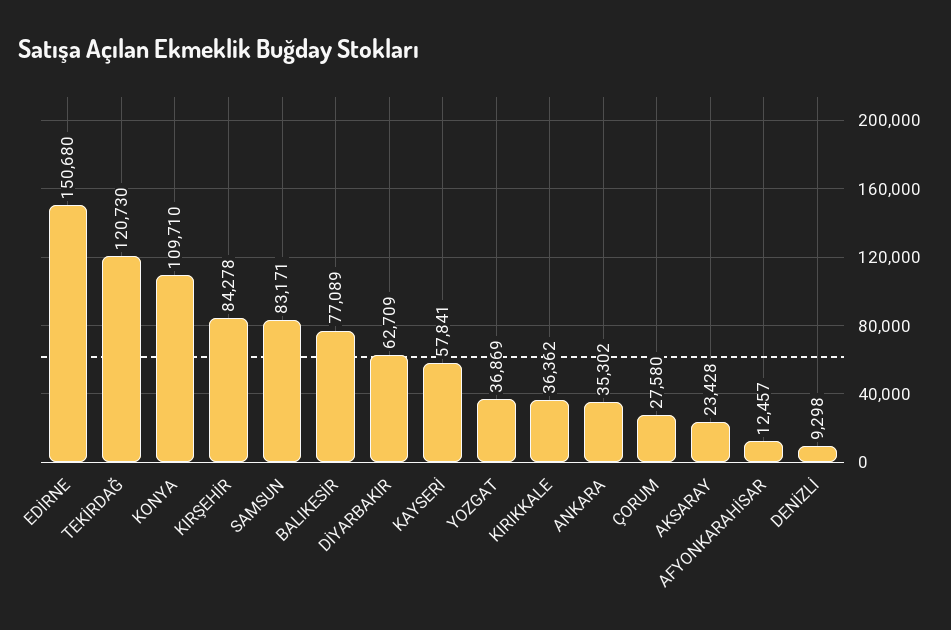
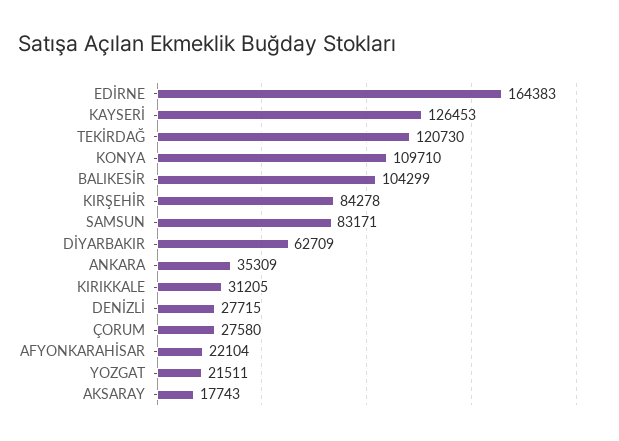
EDİRNE: 150680 -> 164383
BALIKESİR: 77089 -> 104299
KAYSERİ: 57841 -> 126453
YOZGAT: 36869 -> 21511
KIRIKKALE: 36362 -> 31205
ANKARA: 35302 -> 35309
AKSARAY: 23428 -> 17743
AFYONKARAHİSAR: 12457 -> 22104
DENİZLİ: 9298 -> 27715

